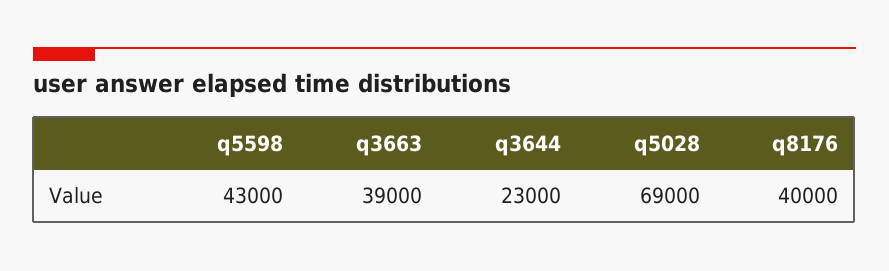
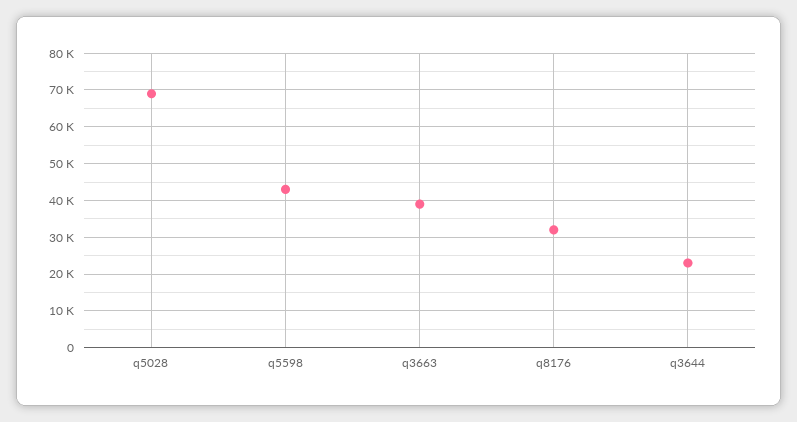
q8176: 40000 -> 32000

